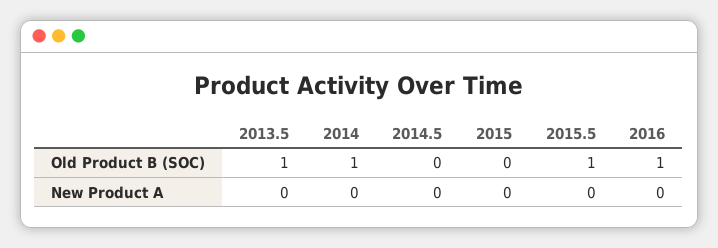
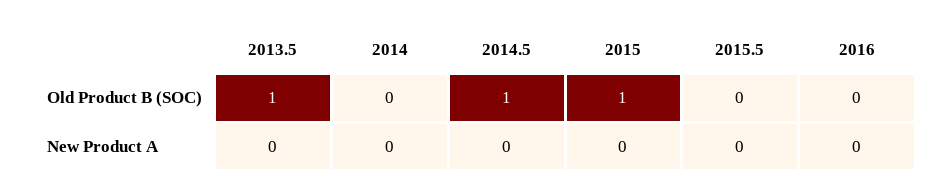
2014, Old Product B (SOC): 1 -> 0
2014.5, Old Product B (SOC): 0 -> 1
2015, Old Product B (SOC): 0 -> 1
2015.5, Old Product B (SOC): 1 -> 0
2016, Old Product B (SOC): 1 -> 0

